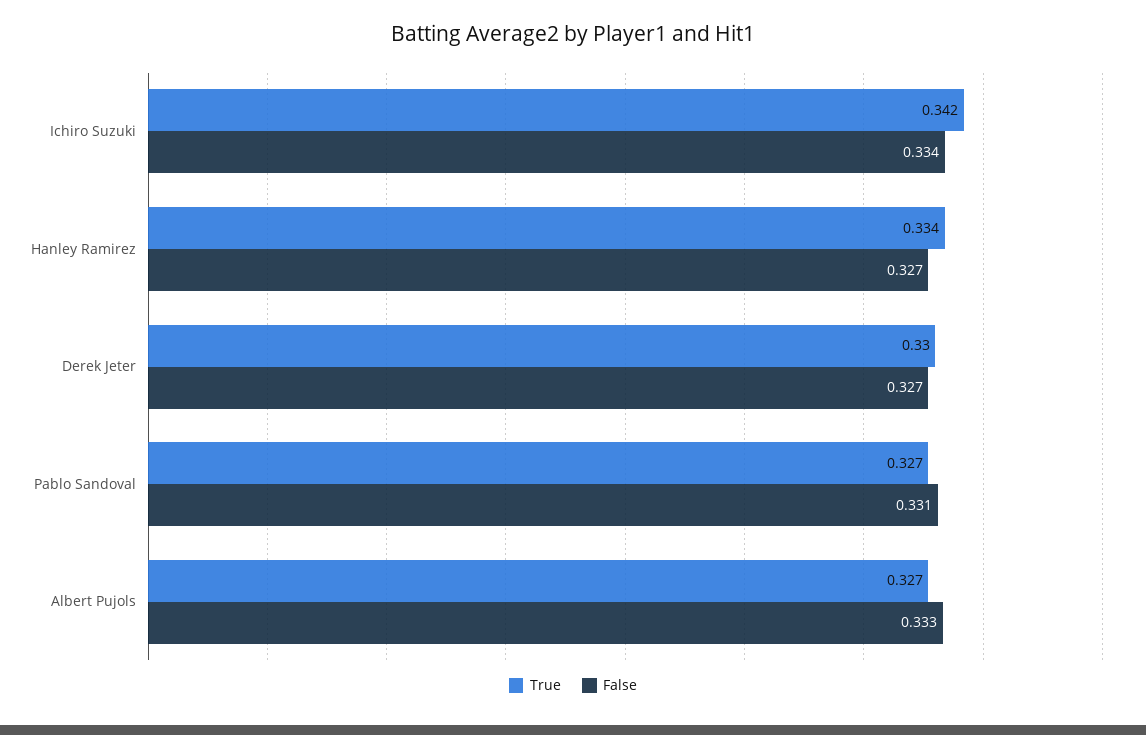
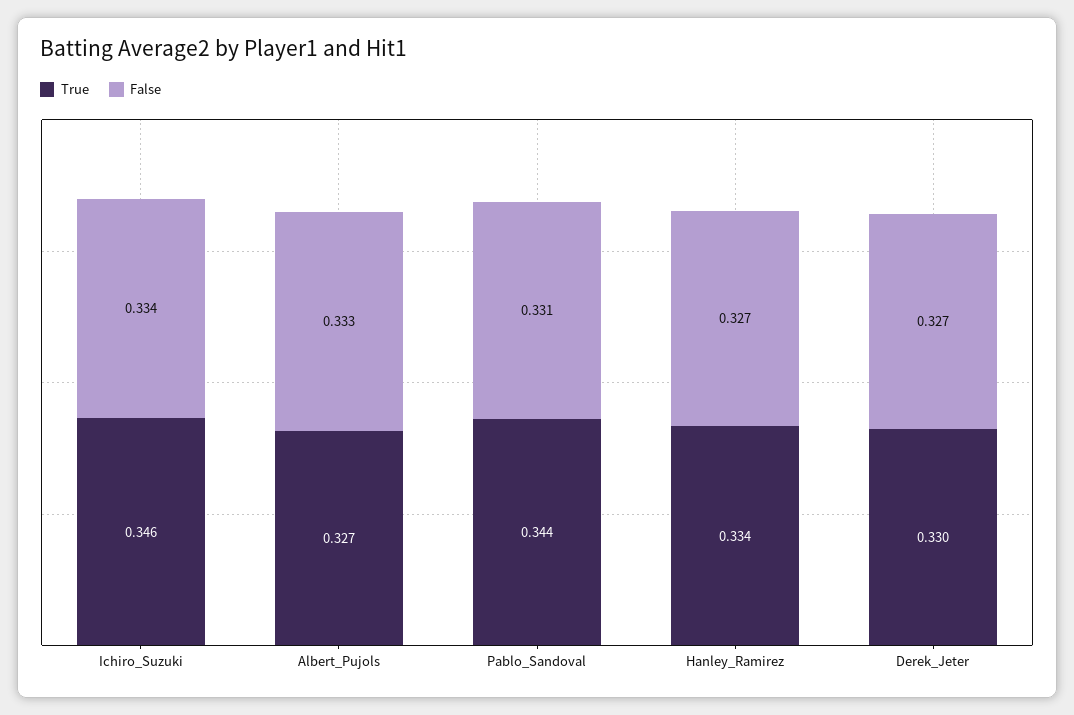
True, Ichiro Suzuki: 0.342 -> 0.346
True, Pablo Sandoval: 0.327 -> 0.344

